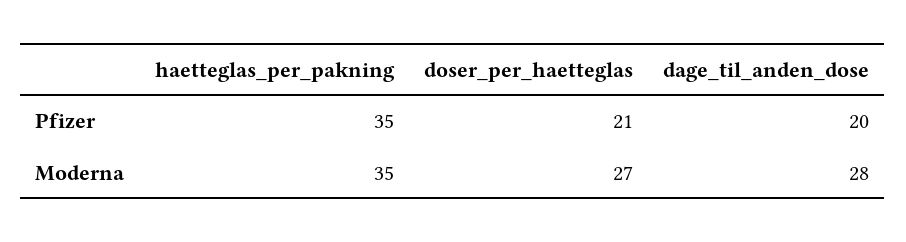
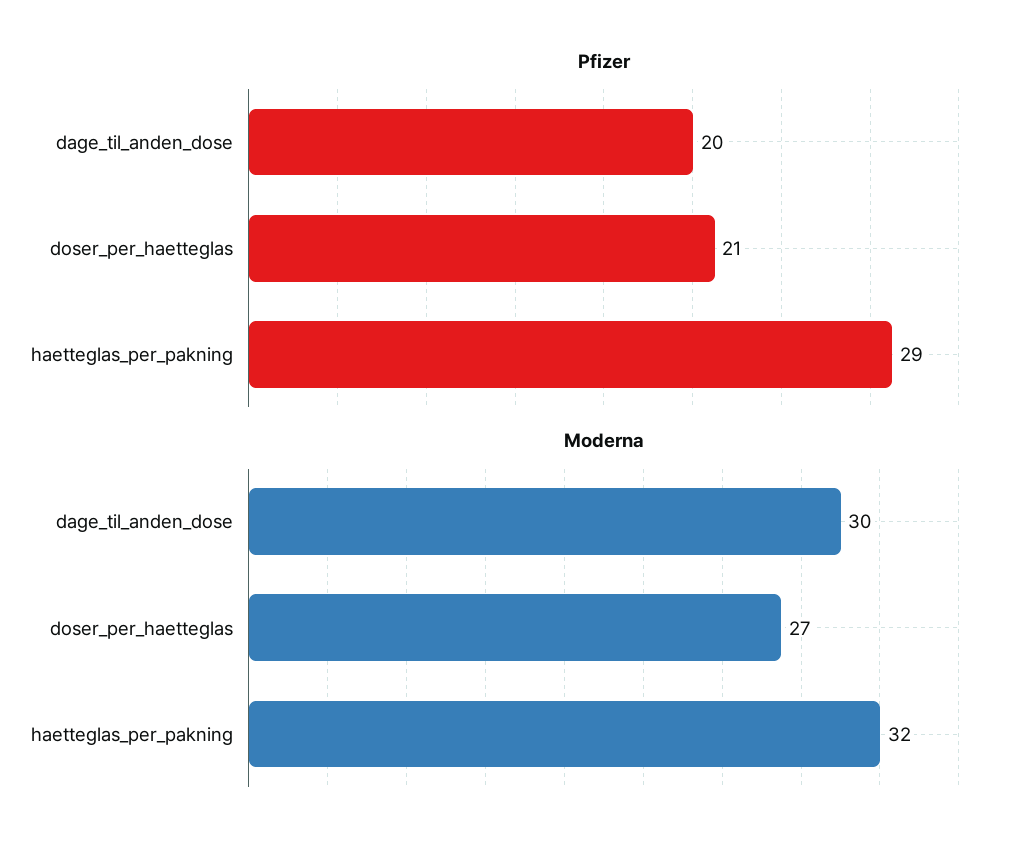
Pfizer, haetteglas_per_pakning: 35 -> 29
Moderna, haetteglas_per_pakning: 35 -> 32
Moderna, dage_til_anden_dose: 28 -> 30

